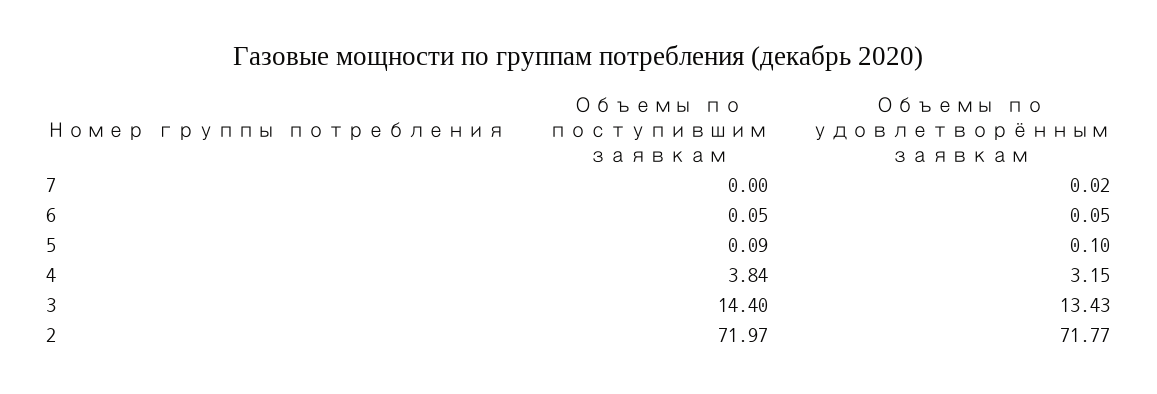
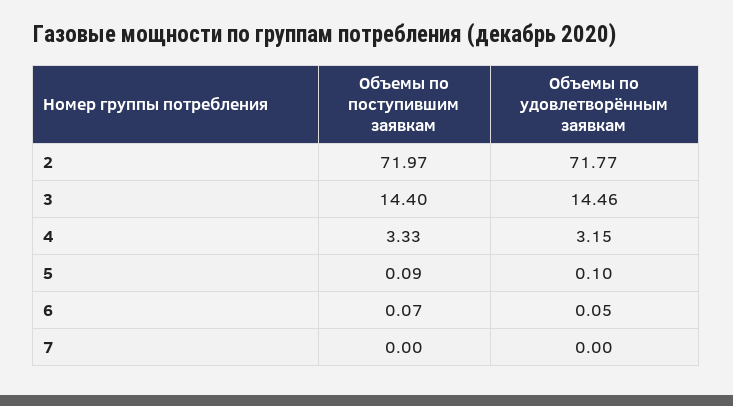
Объемы по удовлетворённым заявкам, 7: 0.02 -> 0
Объемы по поступившим заявкам, 6: 0.05 -> 0.07
Объемы по поступившим заявкам, 4: 3.84 -> 3.33
Объемы по удовлетворённым заявкам, 3: 13.43 -> 14.46

